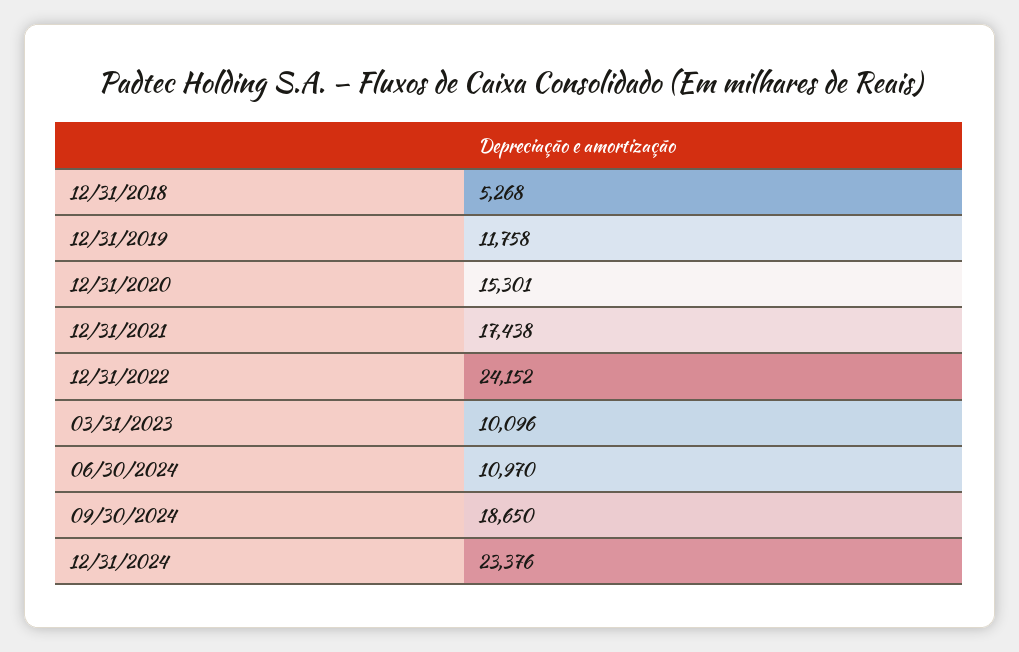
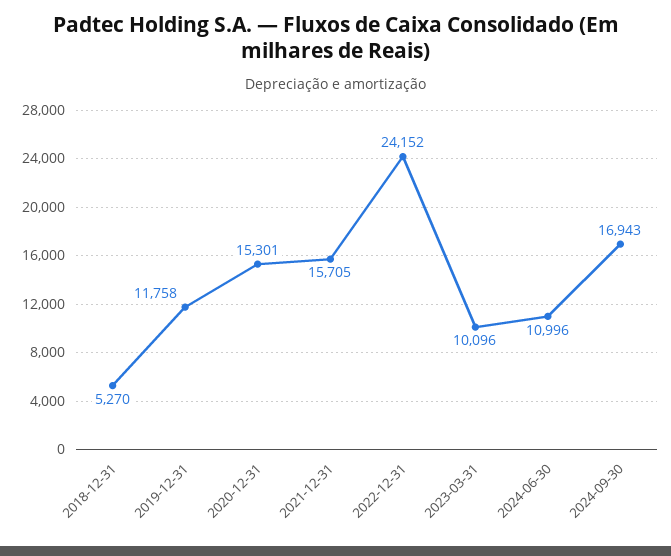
12/31/2018: 5268 -> 5270
12/31/2021: 17438 -> 15705
06/30/2024: 10970 -> 10996
09/30/2024: 18650 -> 16943
12/31/2024: 23376 -> none

